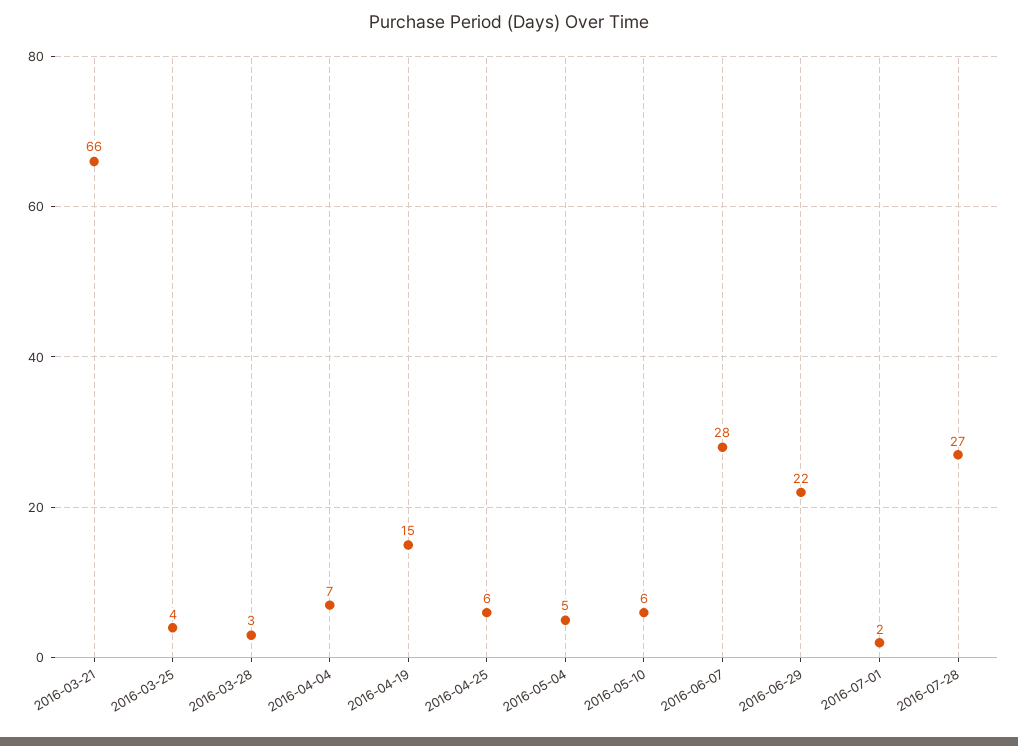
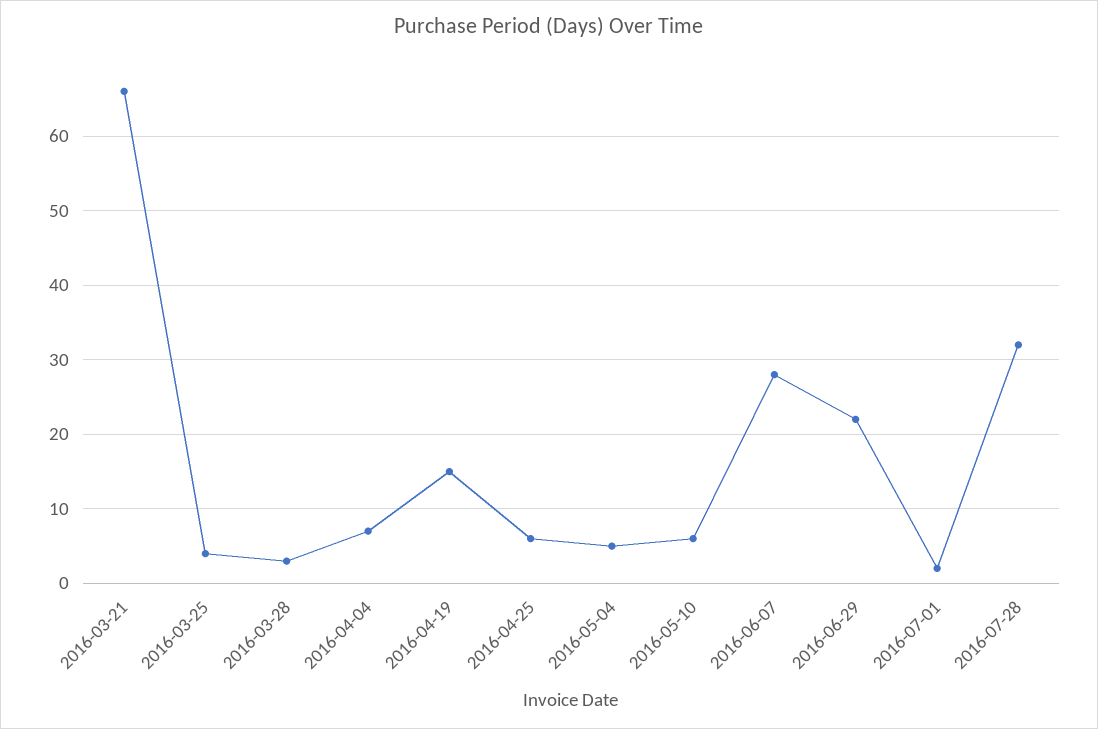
2016-07-28: 27 -> 32

